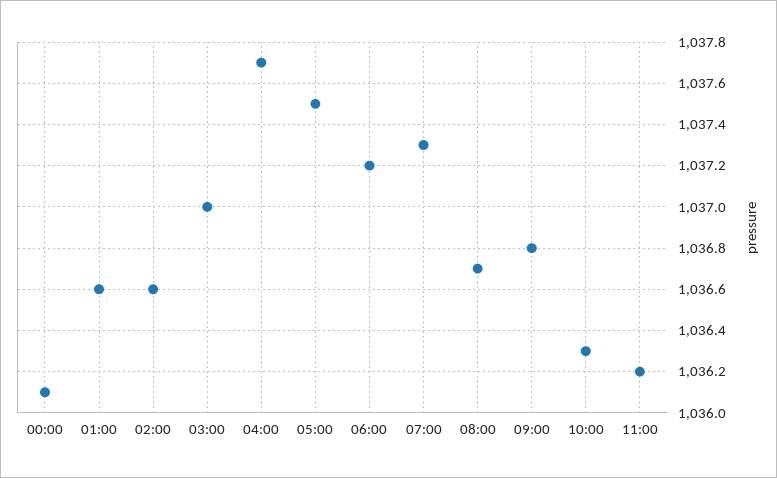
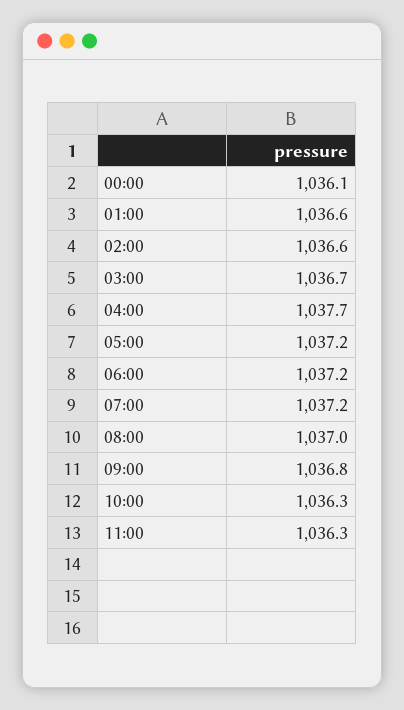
03:00: 1037 -> 1036.7
05:00: 1037.5 -> 1037.2
07:00: 1037.3 -> 1037.2
08:00: 1036.7 -> 1037
11:00: 1036.2 -> 1036.3

